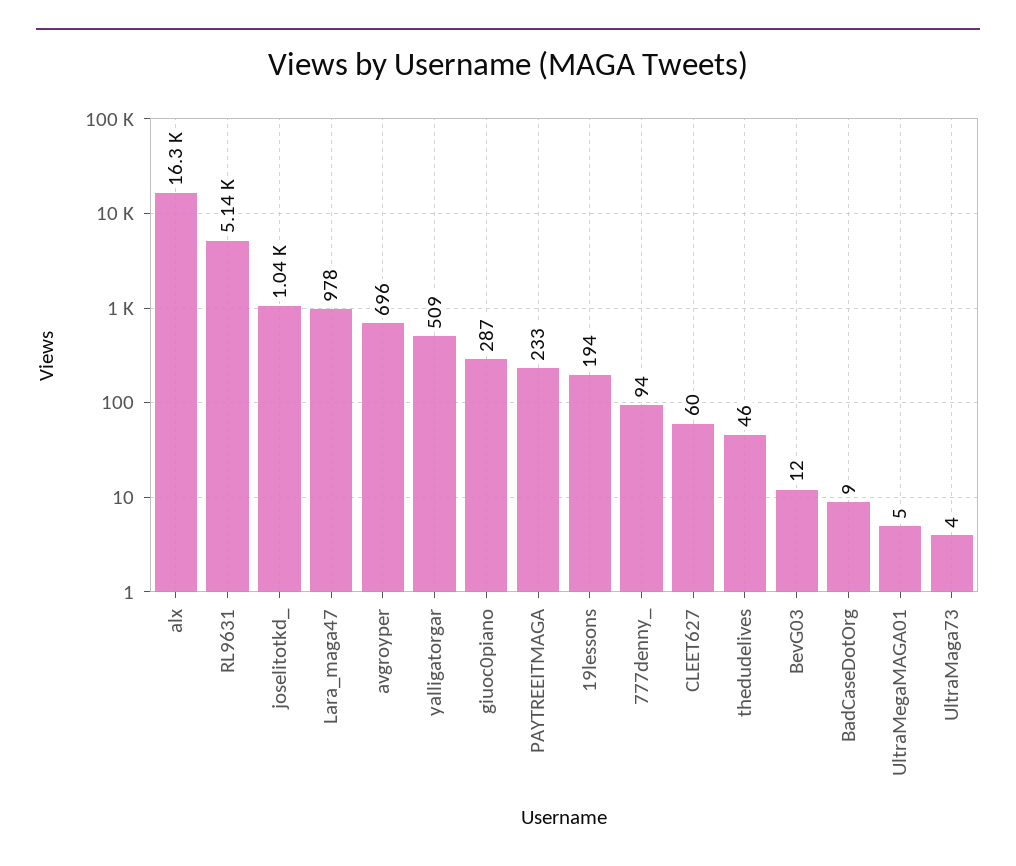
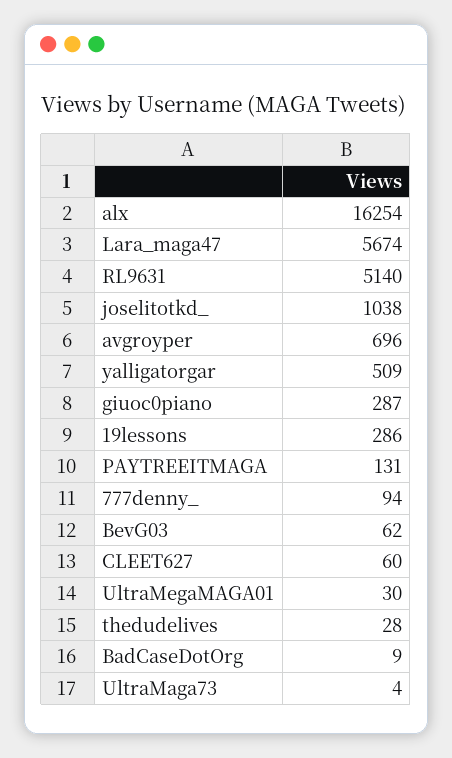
Lara_maga47: 978 -> 5674
PAYTREEITMAGA: 233 -> 131
19lessons: 194 -> 286
thedudelives: 46 -> 28
BevG03: 12 -> 62
UltraMegaMAGA01: 5 -> 30

